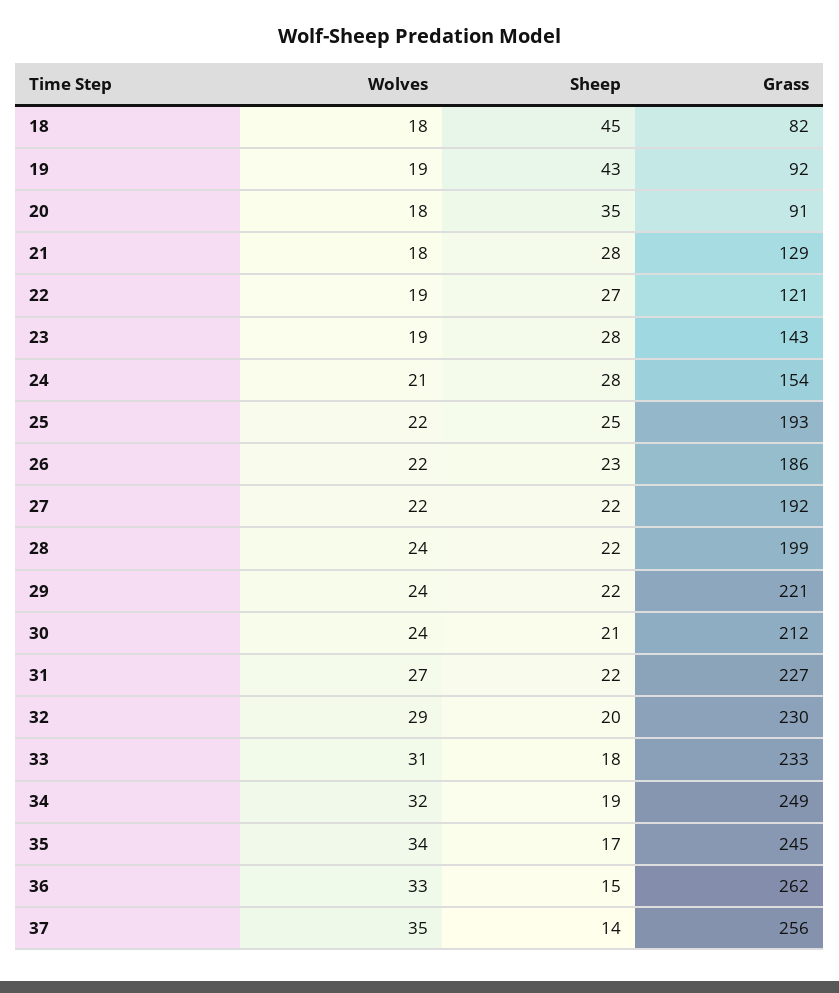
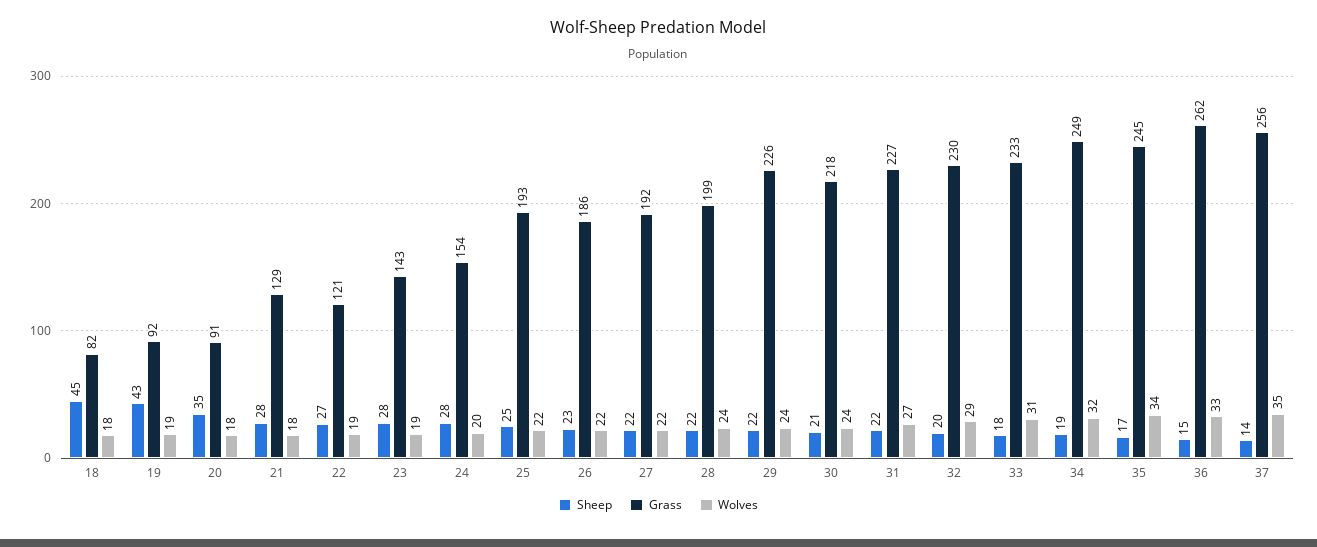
Wolves, 24: 21 -> 20
Grass, 29: 221 -> 226
Grass, 30: 212 -> 218

